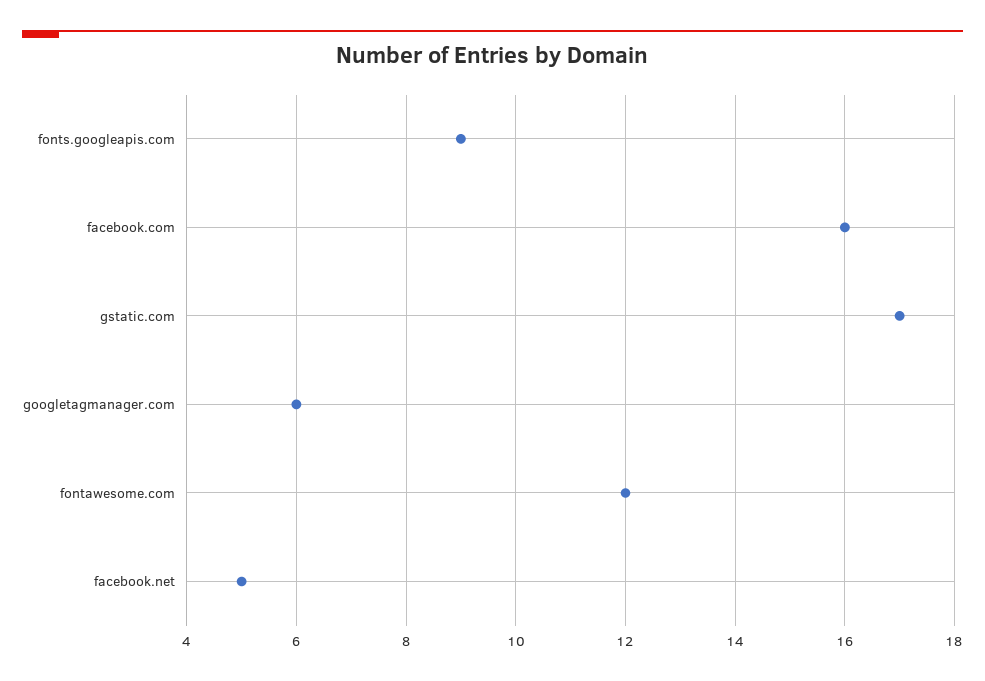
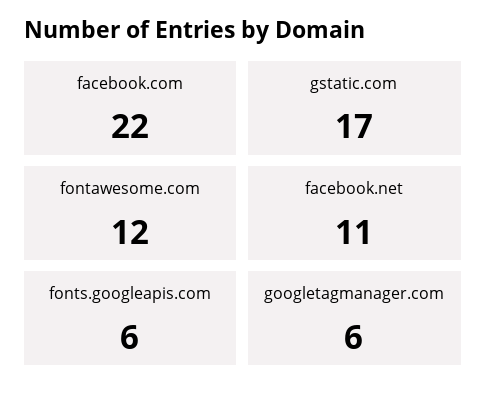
fonts.googleapis.com: 9 -> 6
facebook.com: 16 -> 22
facebook.net: 5 -> 11

